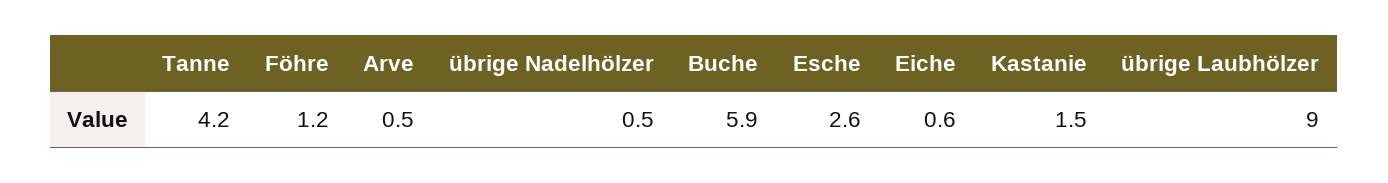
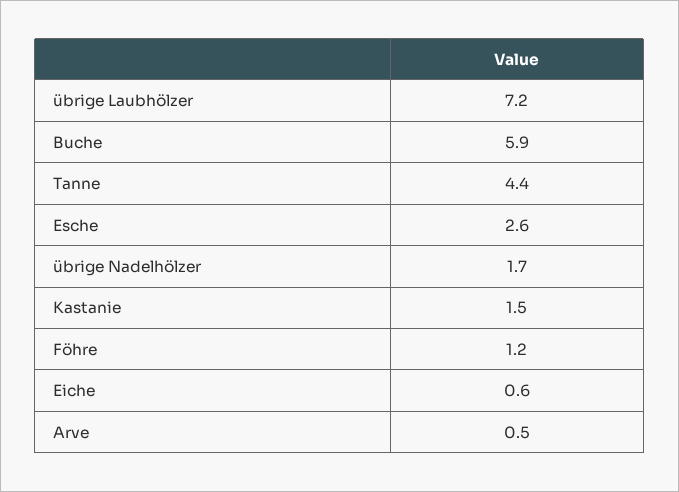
Tanne: 4.2 -> 4.4
übrige Nadelhölzer: 0.5 -> 1.7
übrige Laubhölzer: 9 -> 7.2

